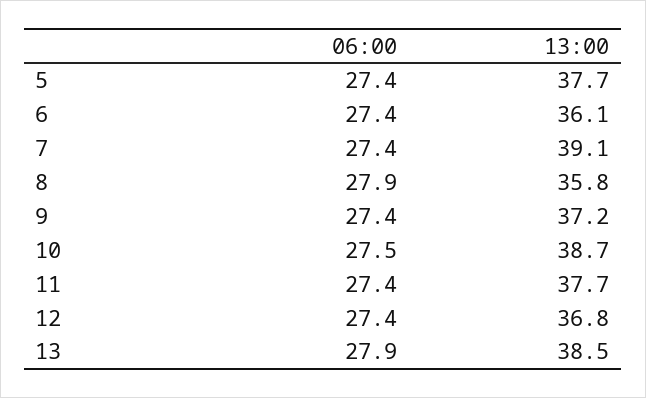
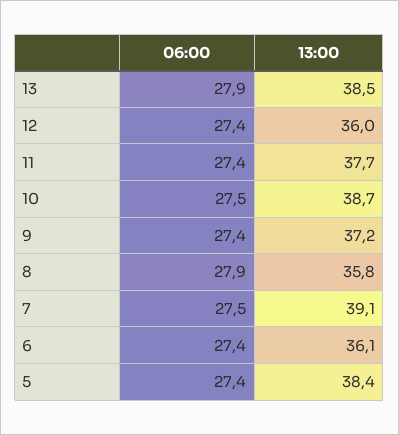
13:00, 5: 37.7 -> 38.4
06:00, 7: 27.4 -> 27.5
13:00, 12: 36.8 -> 36

